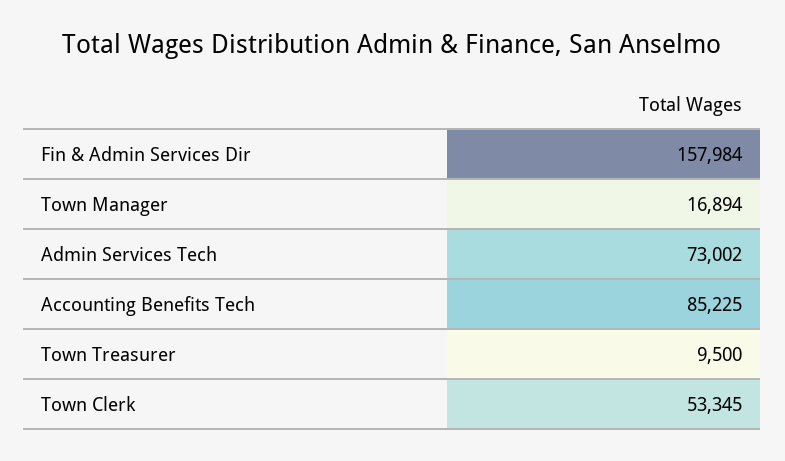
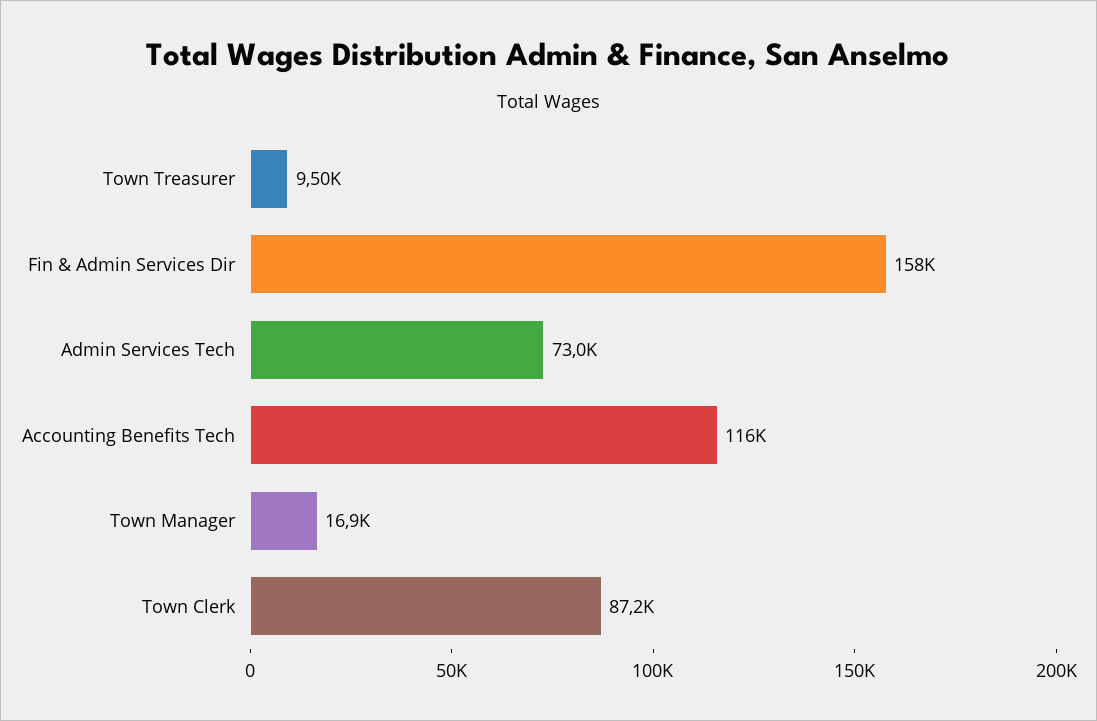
Accounting Benefits Tech: 85225 -> 116000
Town Clerk: 53345 -> 87200

